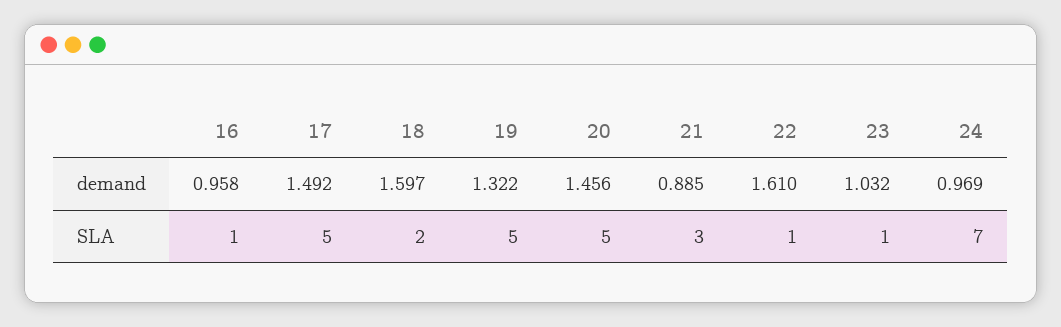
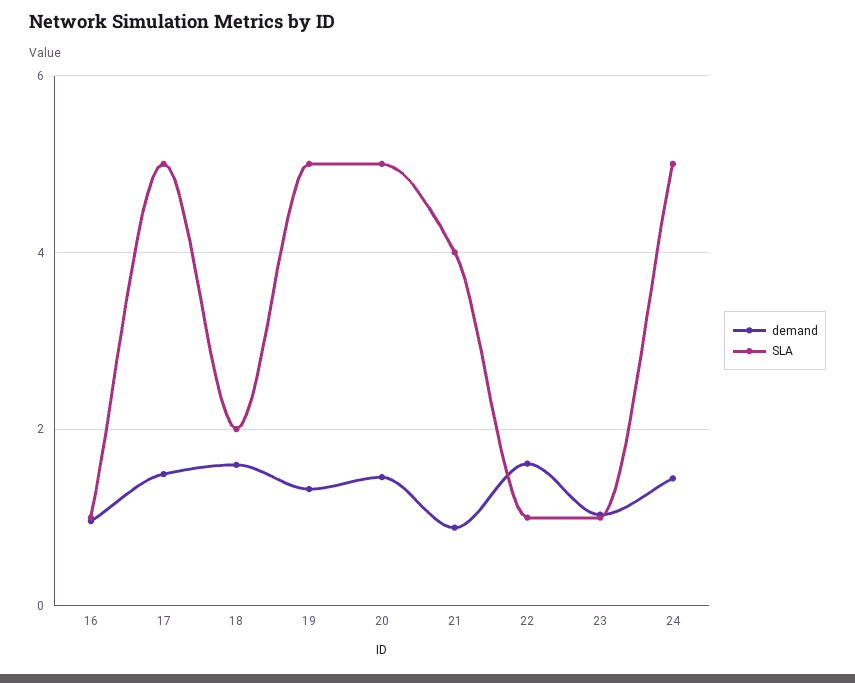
demand, 24: 0.969 -> 1.4
SLA, 21: 3 -> 4
SLA, 24: 7 -> 5

